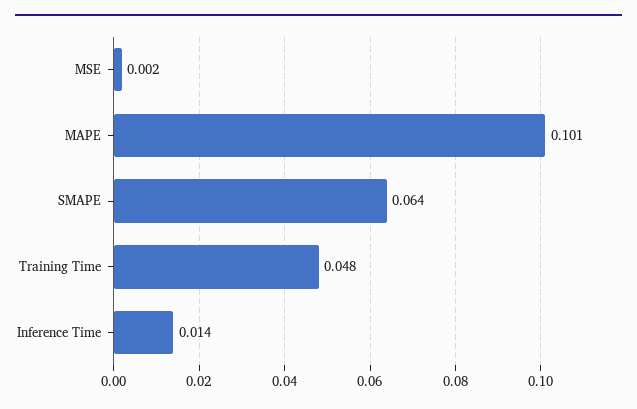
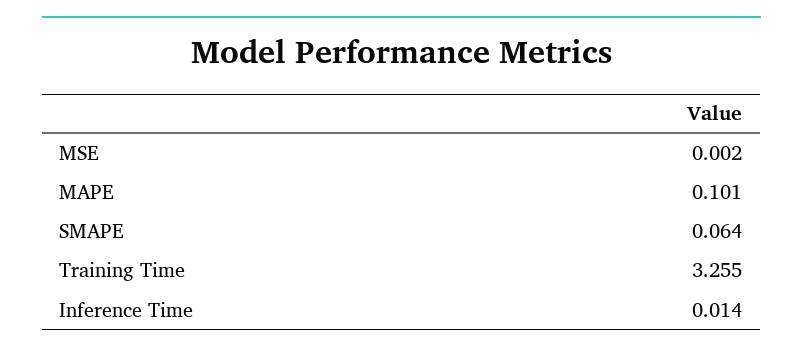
Training Time: 0.048 -> 3.255

